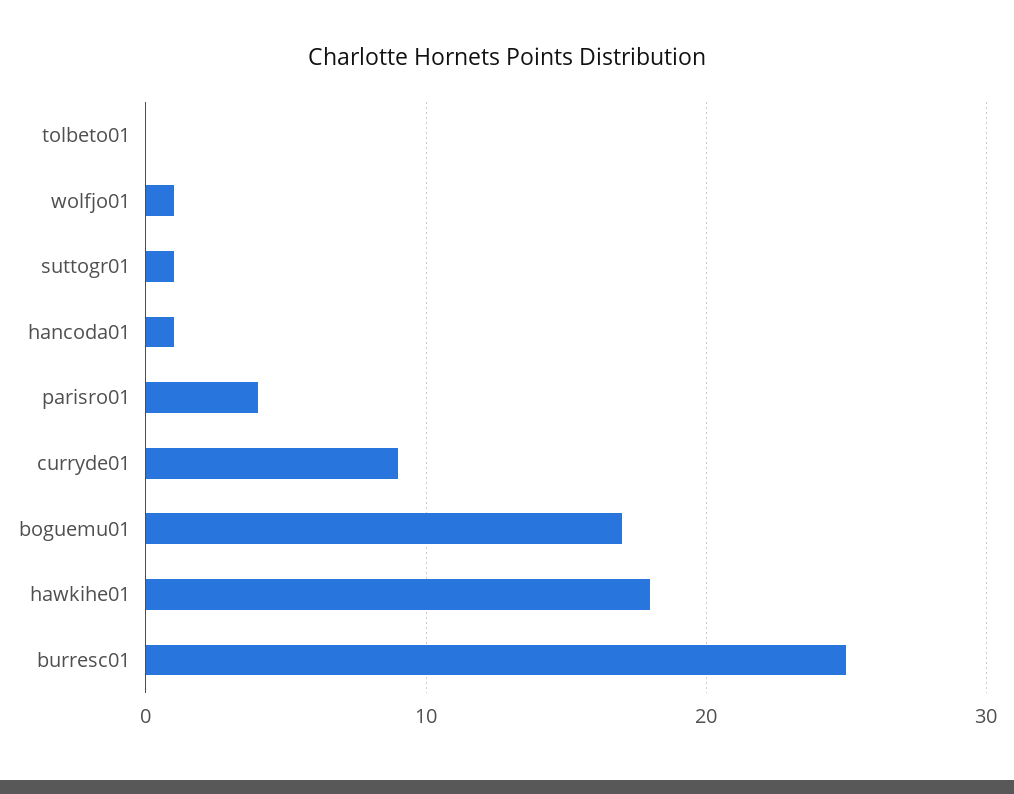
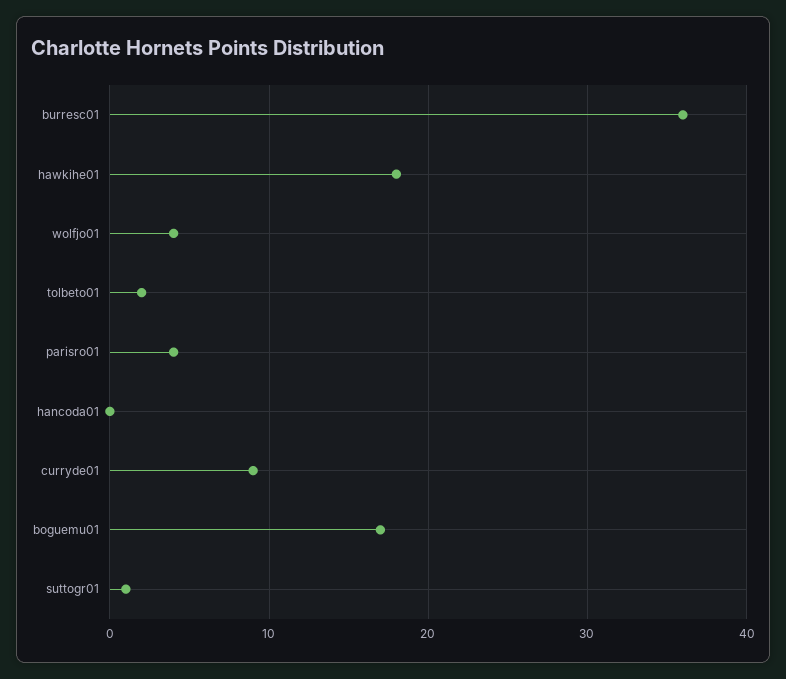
tolbeto01: 0 -> 2
wolfjo01: 1 -> 4
hancoda01: 1 -> 0
burresc01: 25 -> 36

